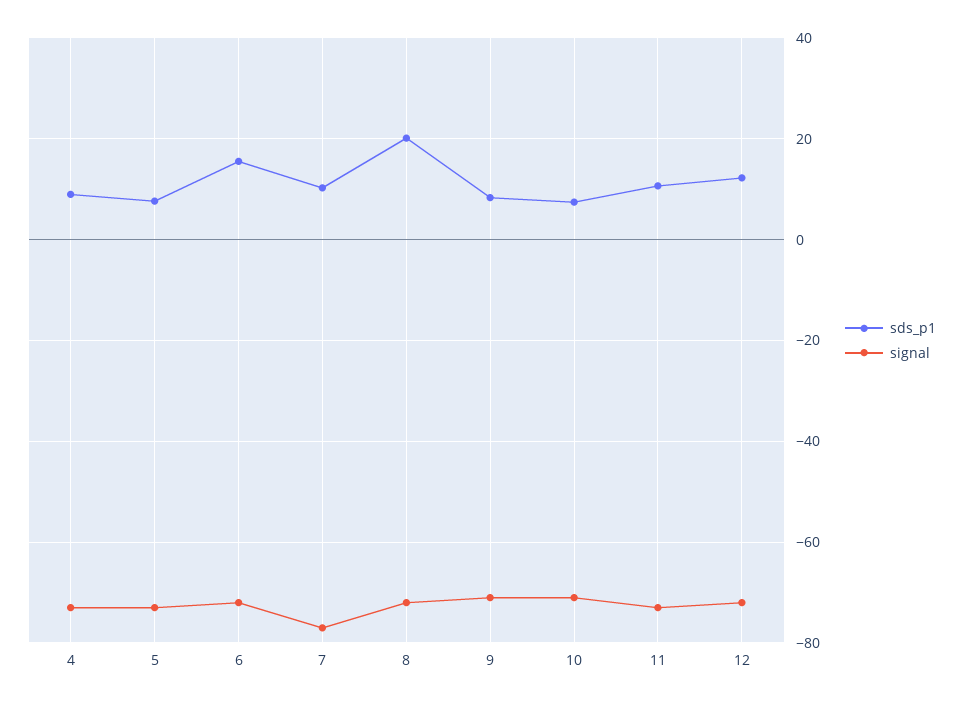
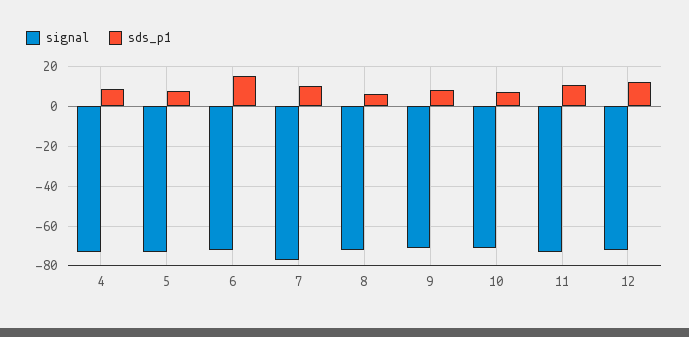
sds_p1, 8: 20 -> 5

